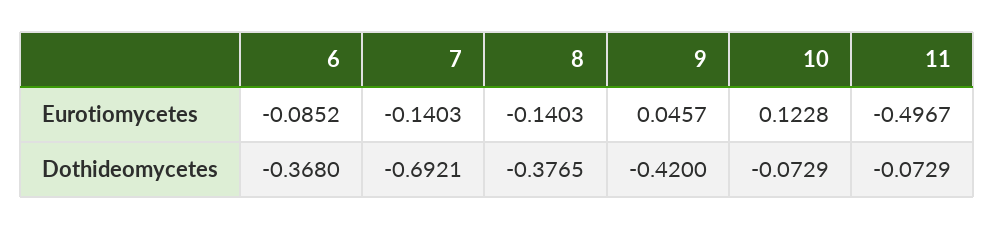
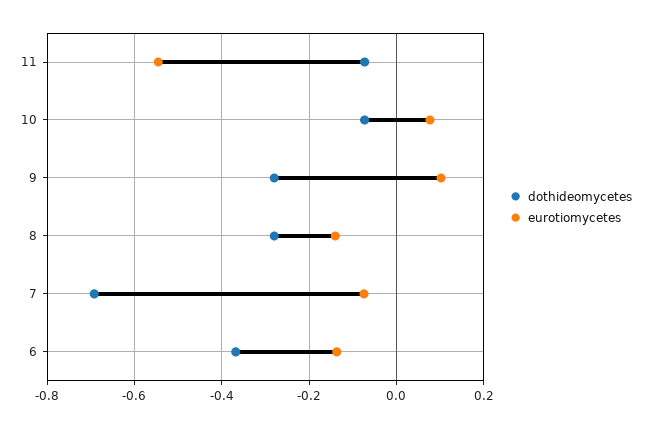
Eurotiomycetes, 6: -0.0852 -> -0.14
Eurotiomycetes, 7: -0.1403 -> -0.08
Eurotiomycetes, 9: 0.0457 -> 0.1
Eurotiomycetes, 10: 0.1228 -> 0.08
Eurotiomycetes, 11: -0.4967 -> -0.54
Dothideomycetes, 8: -0.3765 -> -0.28
Dothideomycetes, 9: -0.42 -> -0.28

